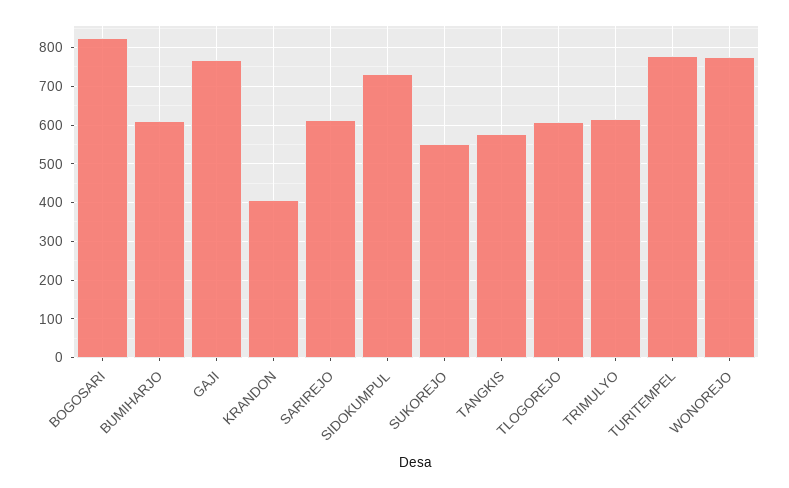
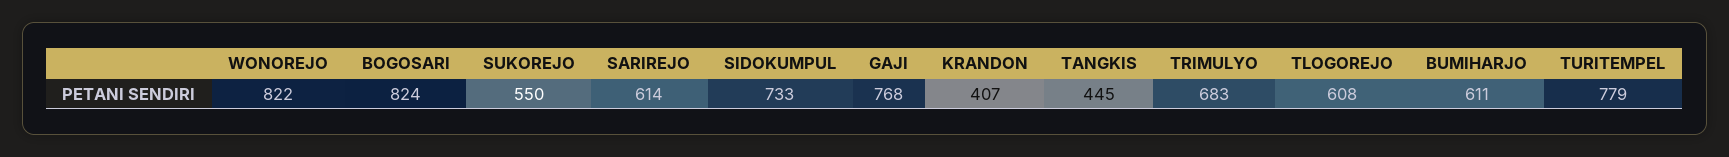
TANGKIS: 580 -> 445
TRIMULYO: 620 -> 683
WONOREJO: 780 -> 822

